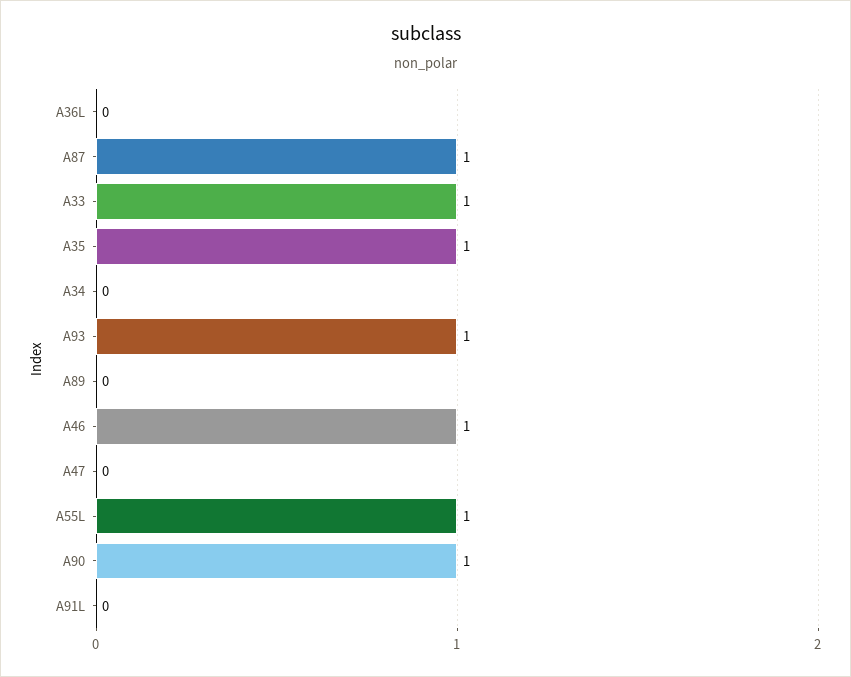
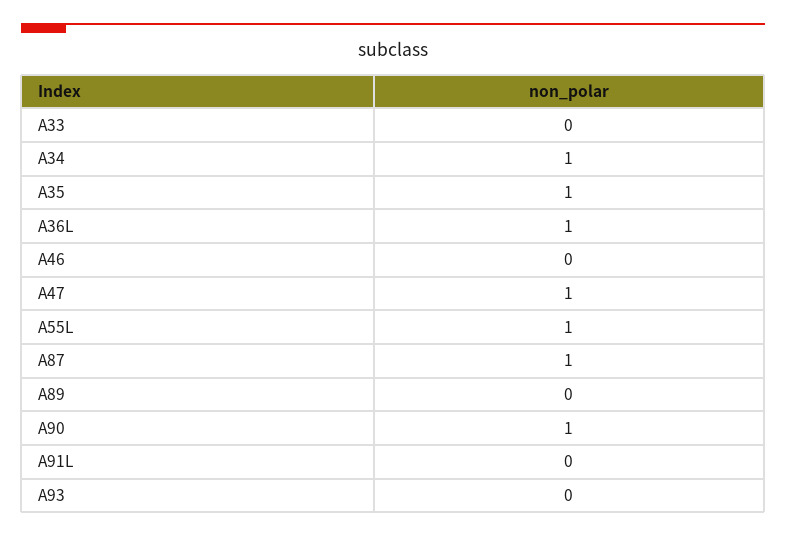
A36L: 0 -> 1
A33: 1 -> 0
A34: 0 -> 1
A93: 1 -> 0
A46: 1 -> 0
A47: 0 -> 1

